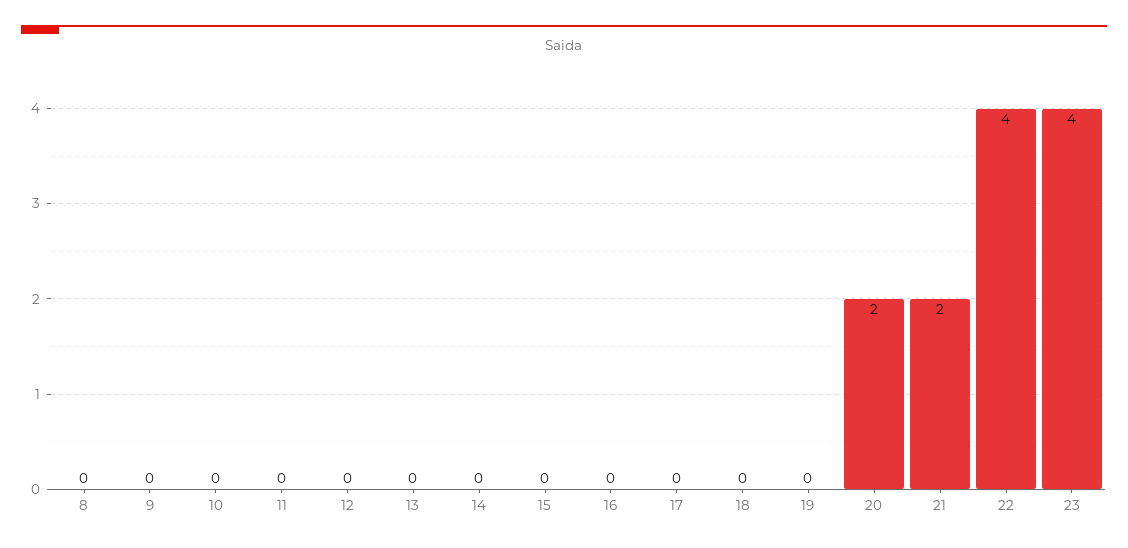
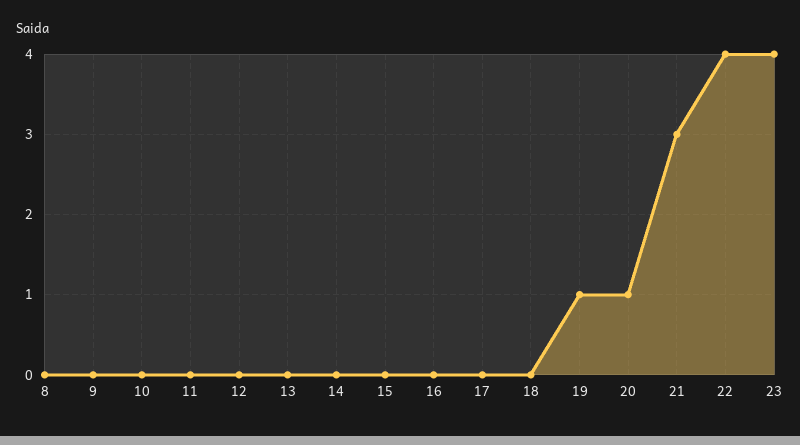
19: 0 -> 1
20: 2 -> 1
21: 2 -> 3

